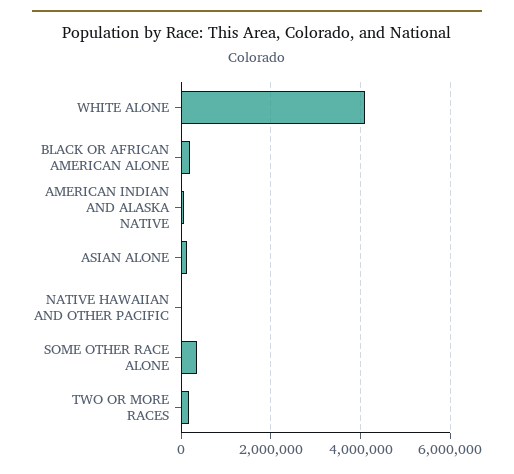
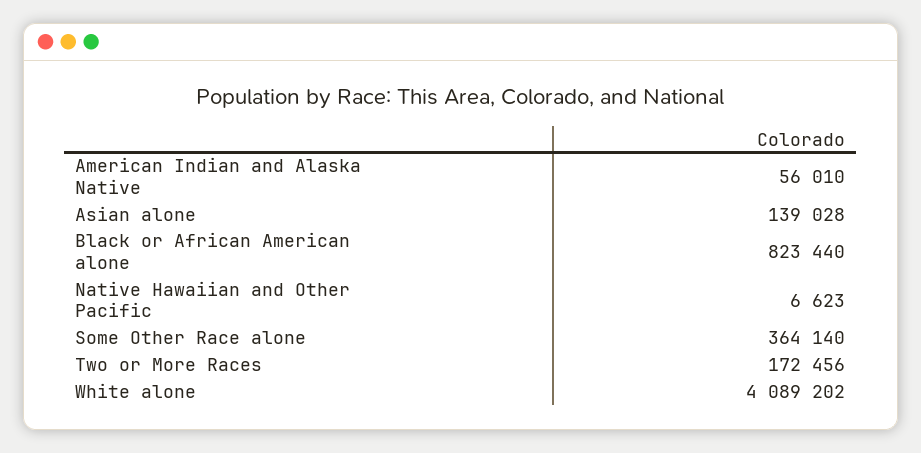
BLACK OR AFRICAN AMERICAN ALONE: 200000 -> 823440

